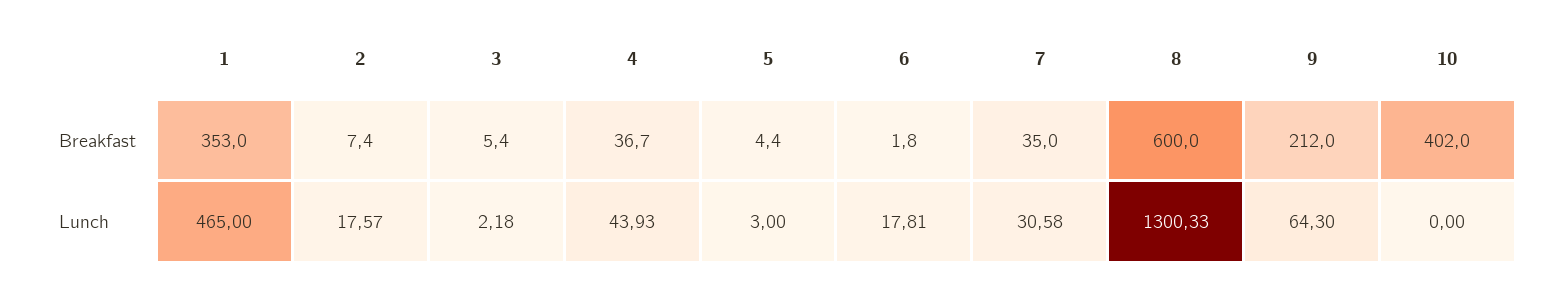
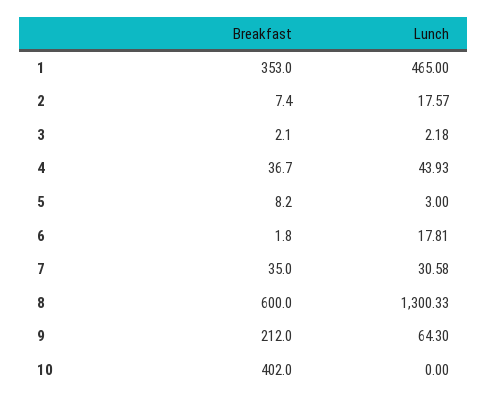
3, Breakfast: 5.4 -> 2.1
5, Breakfast: 4.4 -> 8.2

